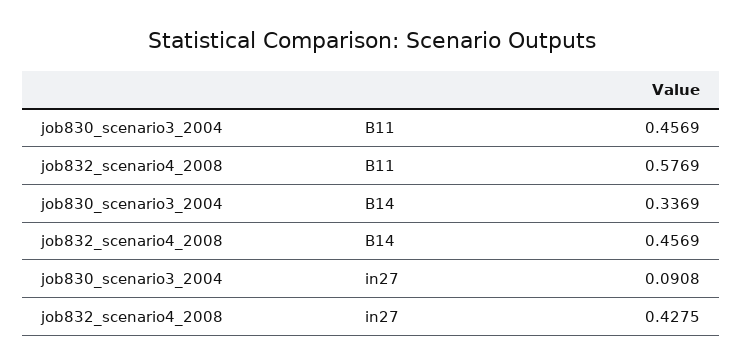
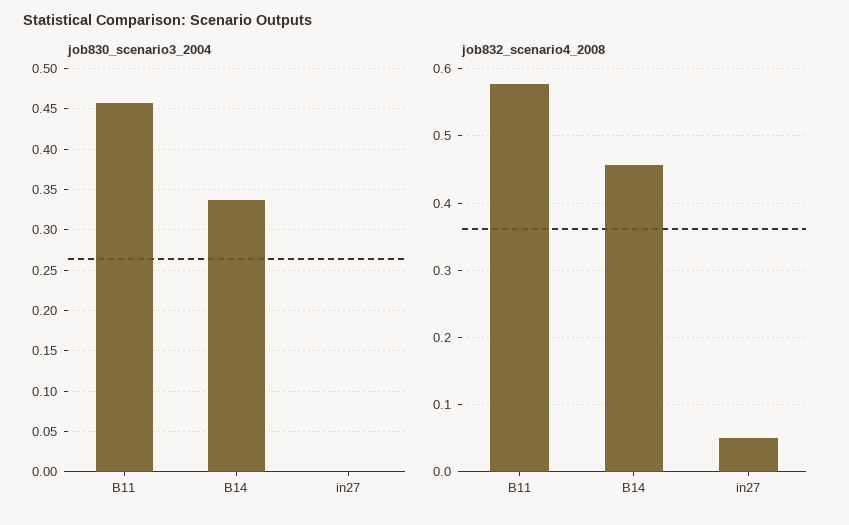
job830_scenario3_2004, in27: 0.0908 -> 0
job832_scenario4_2008, in27: 0.4275 -> 0.05

